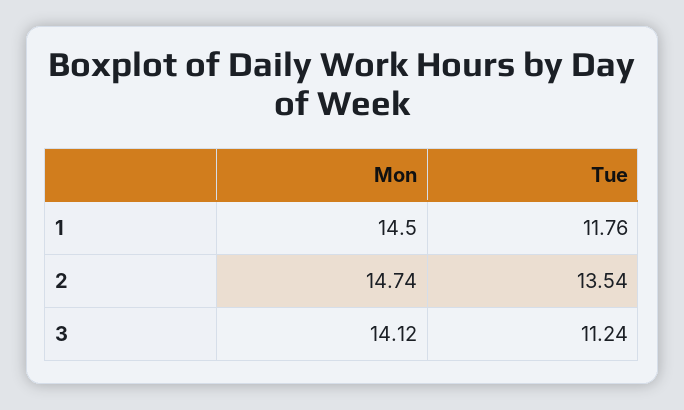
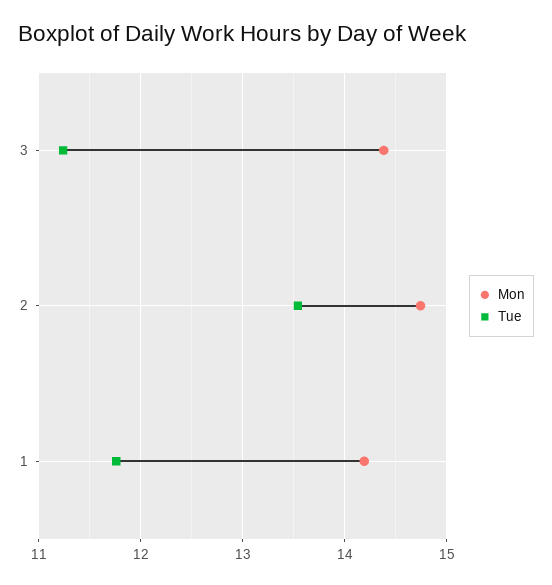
Mon, 1: 14.5 -> 14.2
Mon, 3: 14.12 -> 14.4

